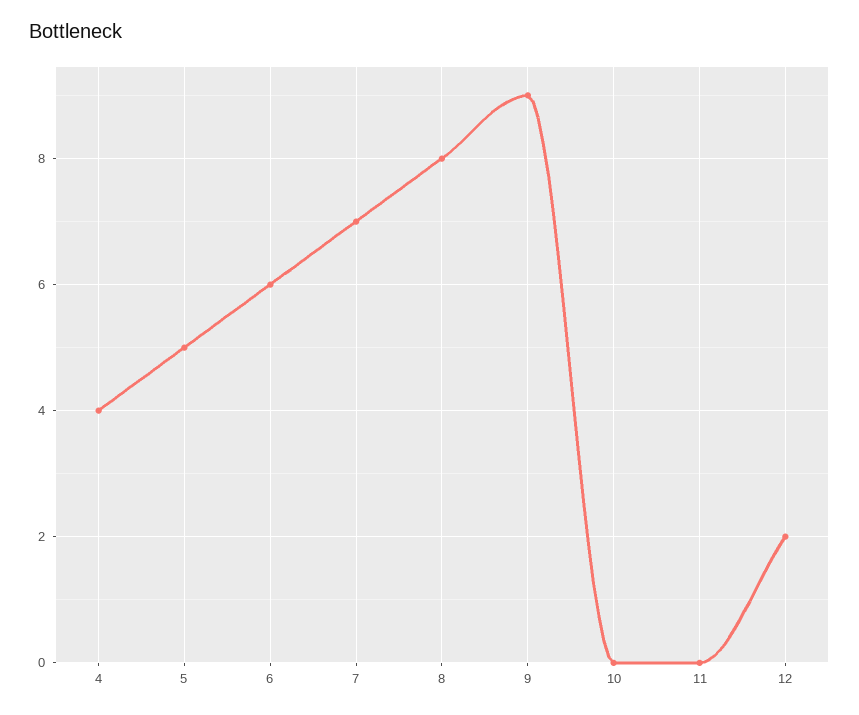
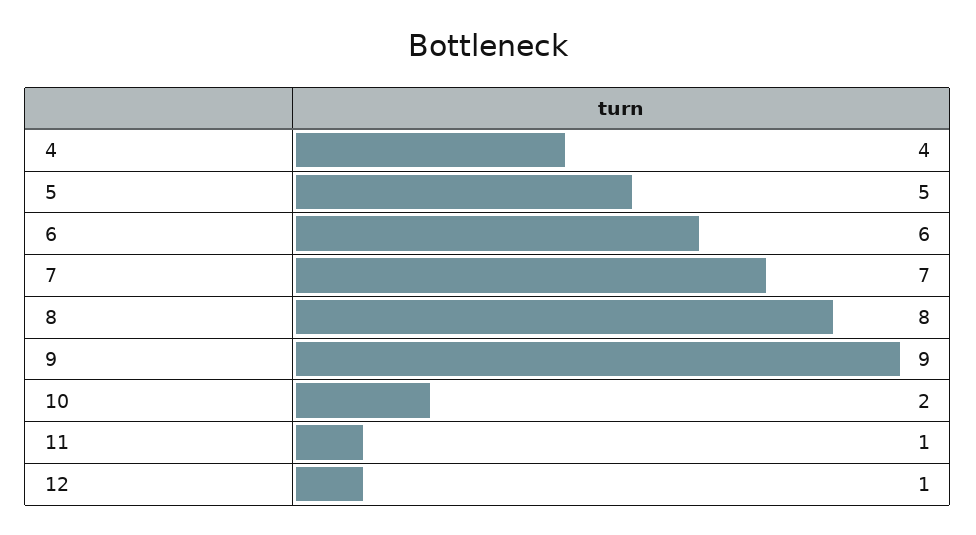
10: 0 -> 2
11: 0 -> 1
12: 2 -> 1

